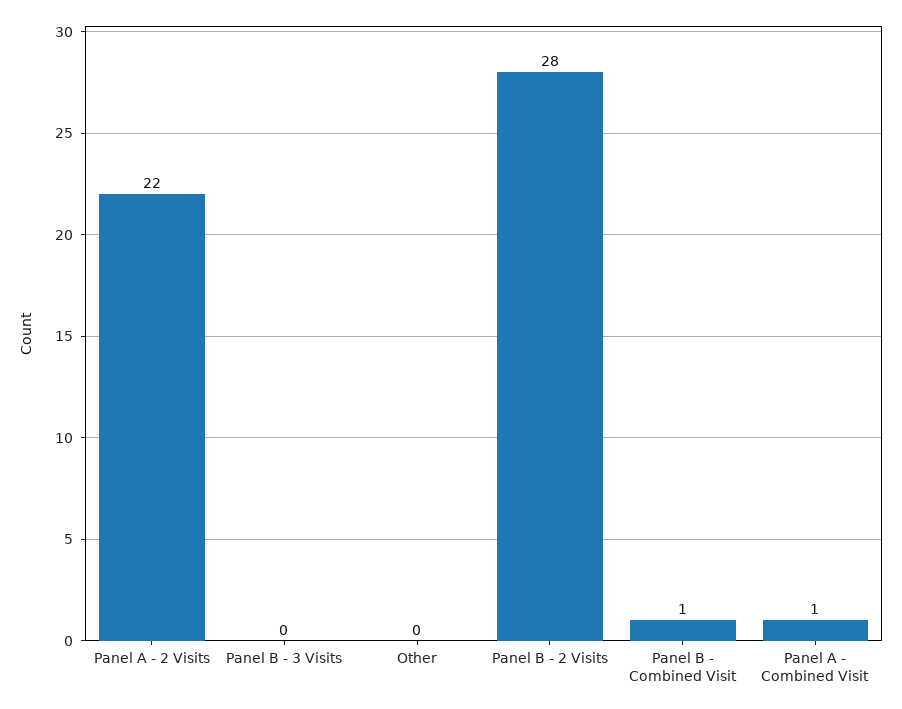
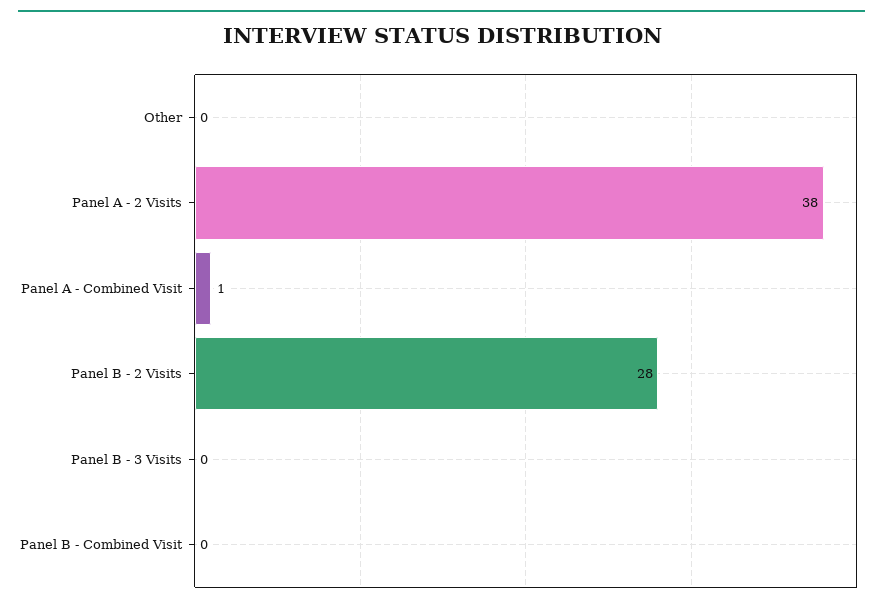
Panel A - 2 Visits: 22 -> 38
Panel B - Combined Visit: 1 -> 0

